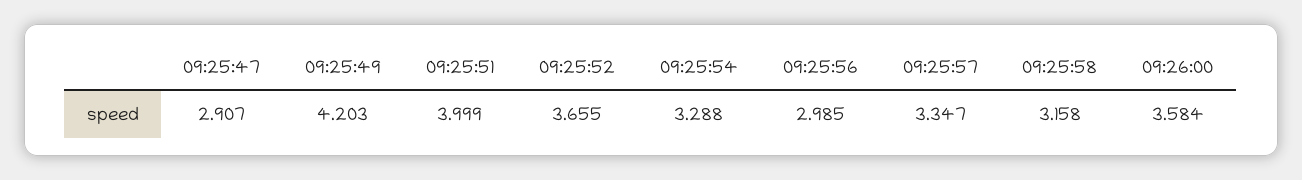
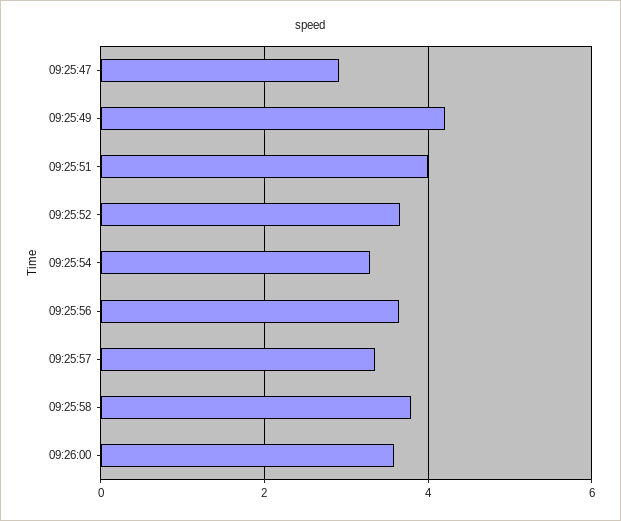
09:25:56: 2.985 -> 3.6
09:25:58: 3.158 -> 3.8

